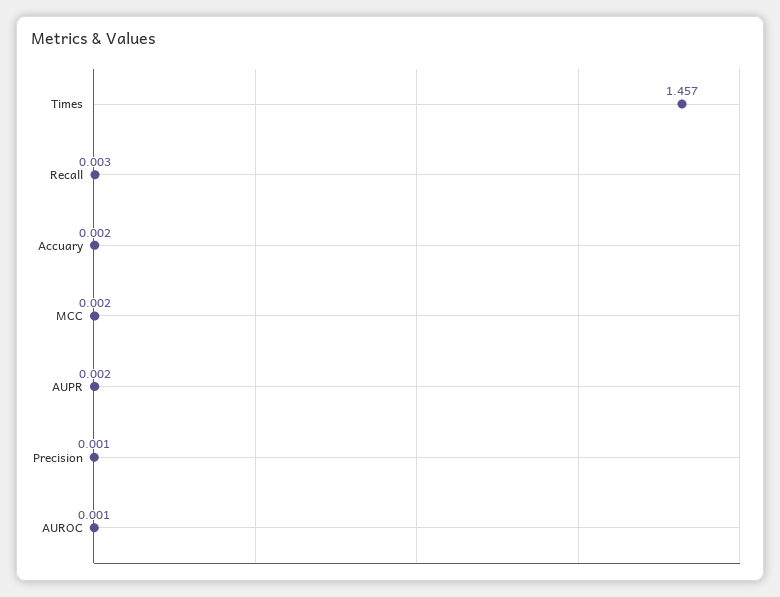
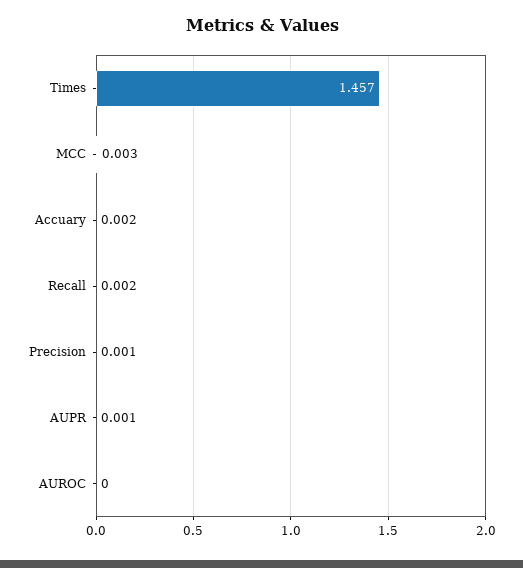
Recall: 0.003 -> 0.002
MCC: 0.002 -> 0.003
AUPR: 0.002 -> 0.001
AUROC: 0.001 -> 0

